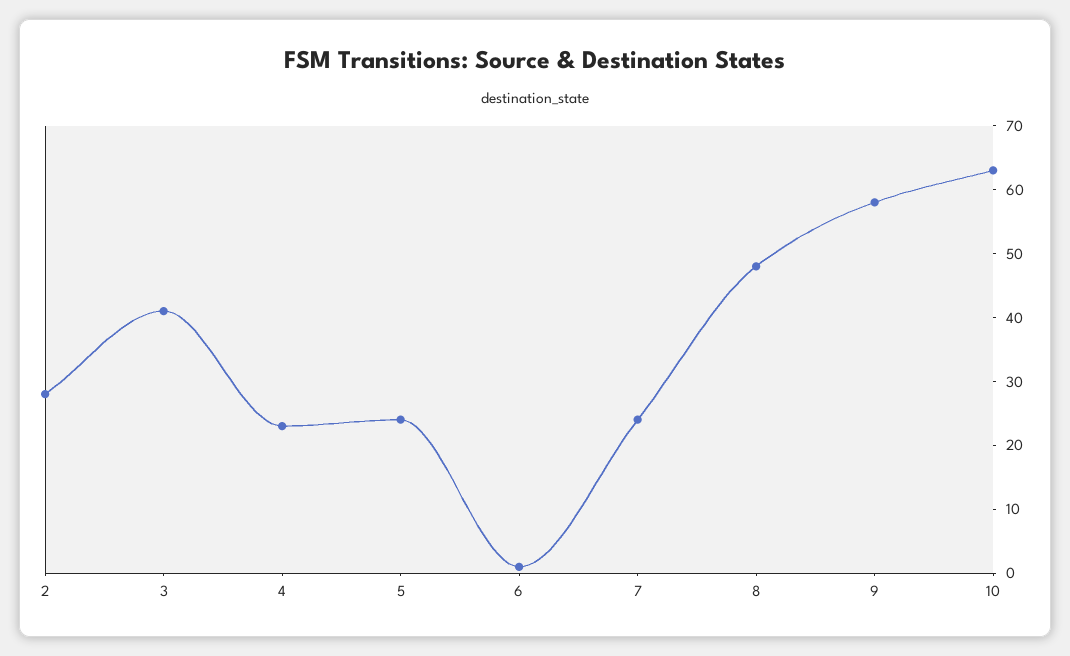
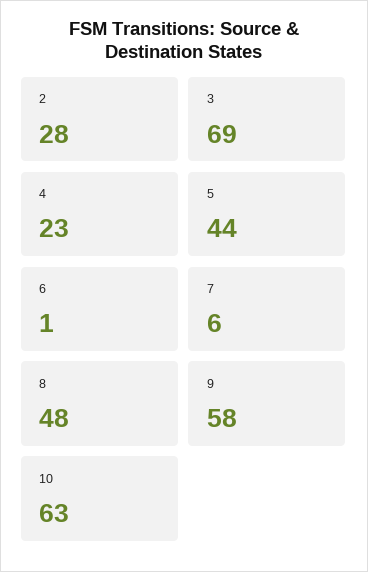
3: 40 -> 69
5: 25 -> 44
7: 25 -> 6

